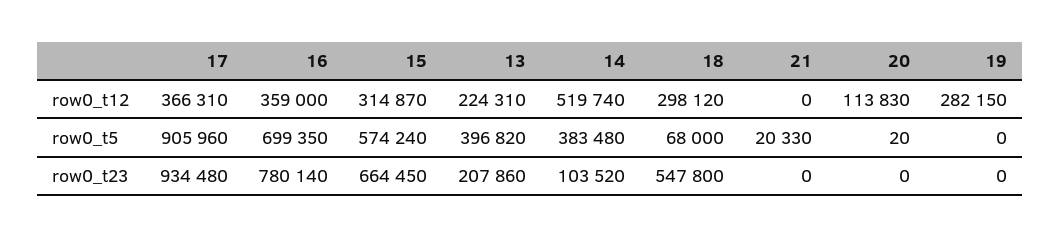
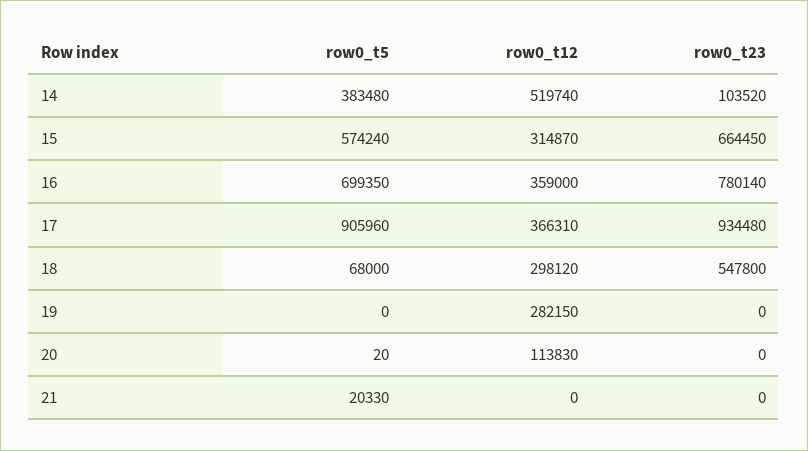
13, row0_t12: 224310 -> none
13, row0_t5: 396820 -> none
13, row0_t23: 207860 -> none

